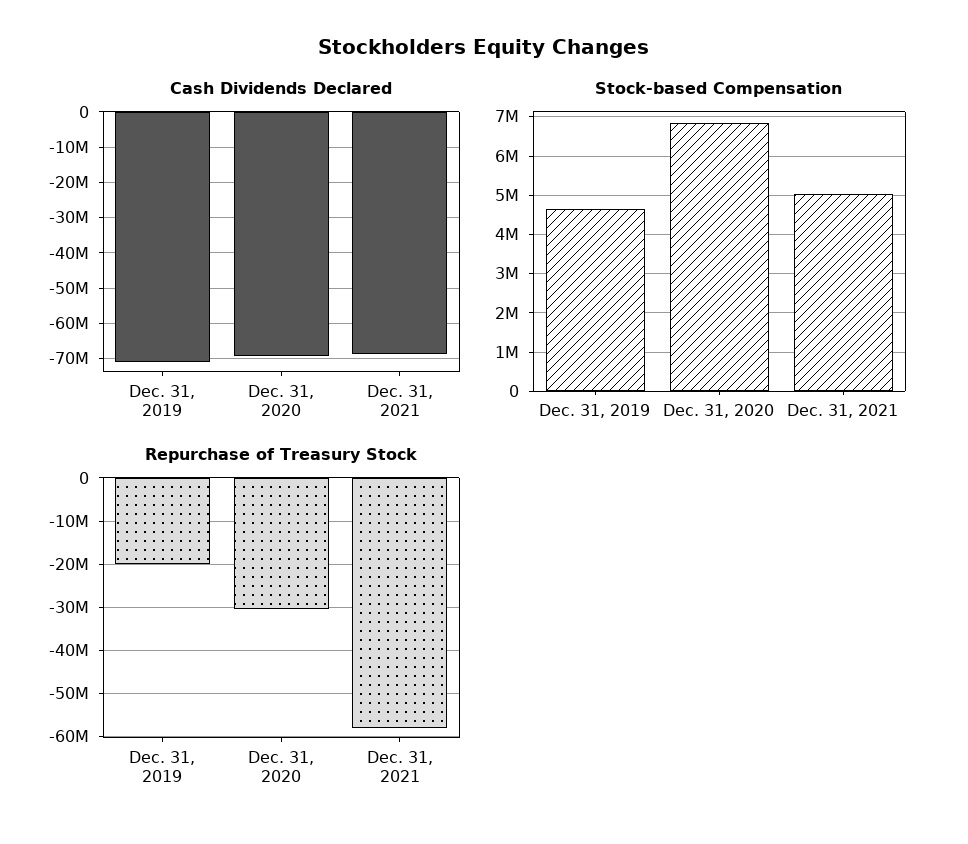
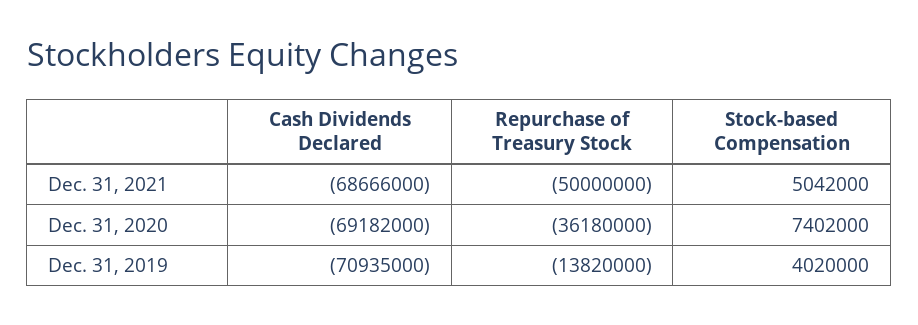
Stock-based Compensation, Dec. 31, 2019: 4600000 -> 4020000
Stock-based Compensation, Dec. 31, 2020: 6800000 -> 7402000
Repurchase of Treasury Stock, Dec. 31, 2019: -20000000 -> -13820000
Repurchase of Treasury Stock, Dec. 31, 2020: -30000000 -> -36180000
Repurchase of Treasury Stock, Dec. 31, 2021: -58000000 -> -50000000

